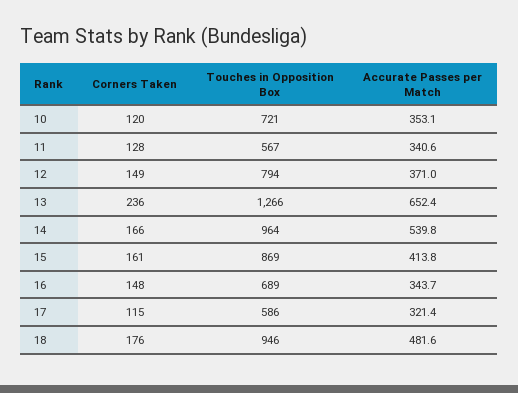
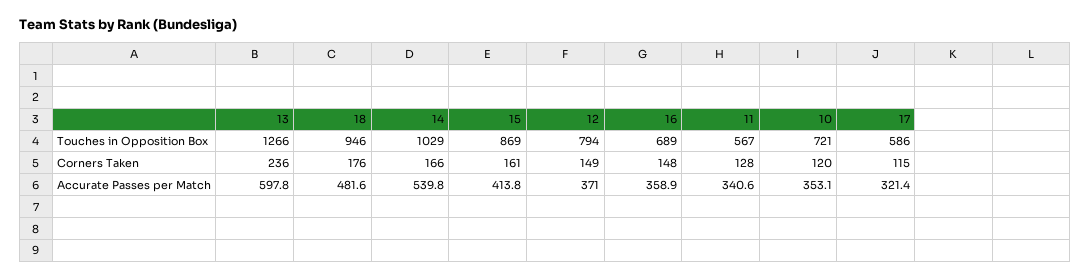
Accurate Passes per Match, 13: 652.4 -> 597.8
Touches in Opposition Box, 14: 964 -> 1029
Accurate Passes per Match, 16: 343.7 -> 358.9

